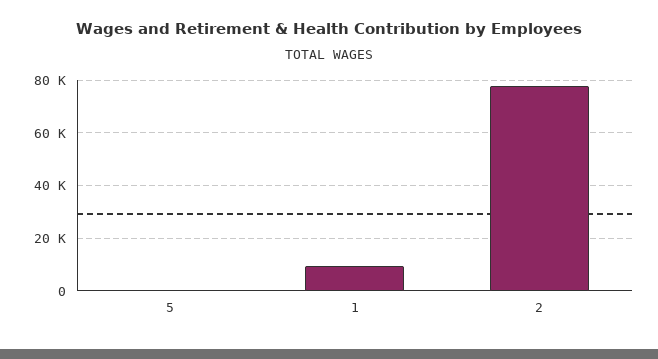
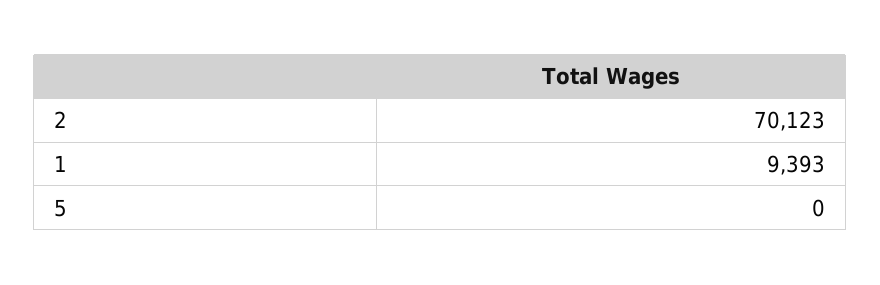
2: 77500 -> 70123

